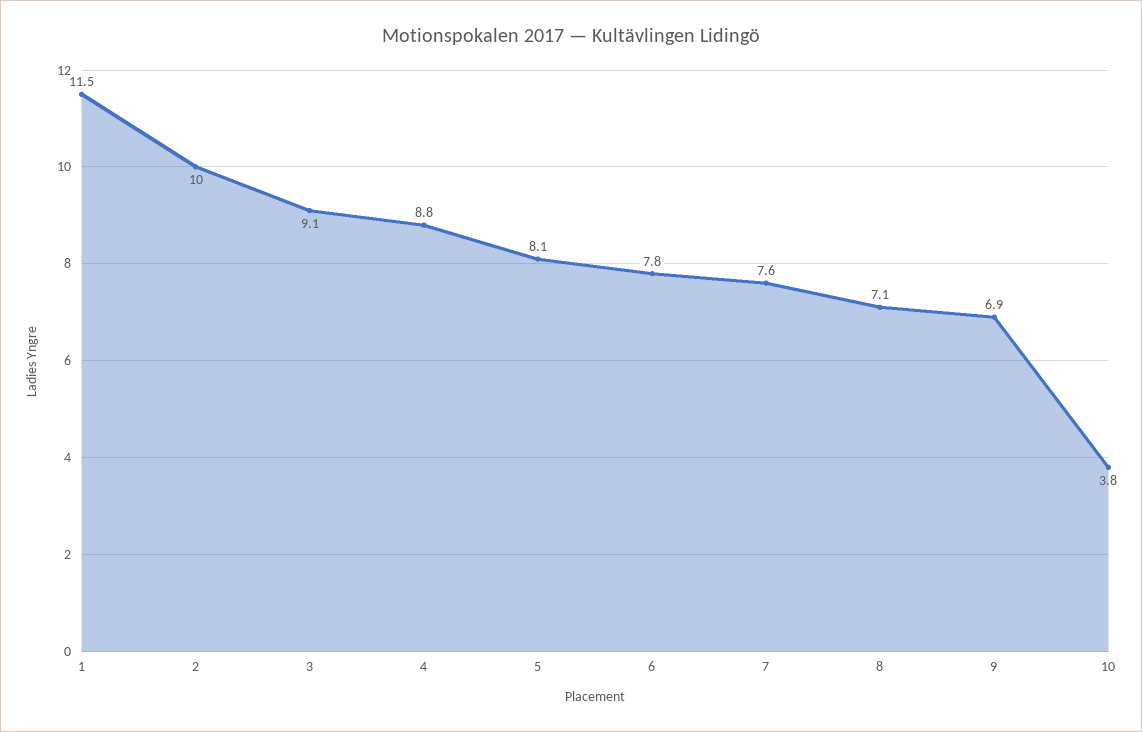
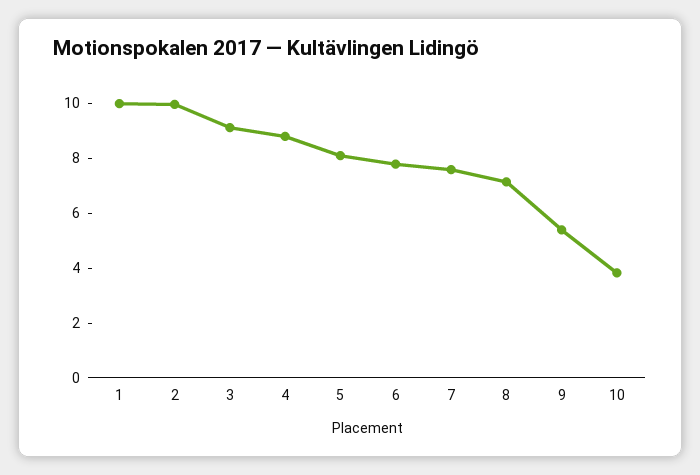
1: 11.5 -> 10
9: 6.9 -> 5.5

